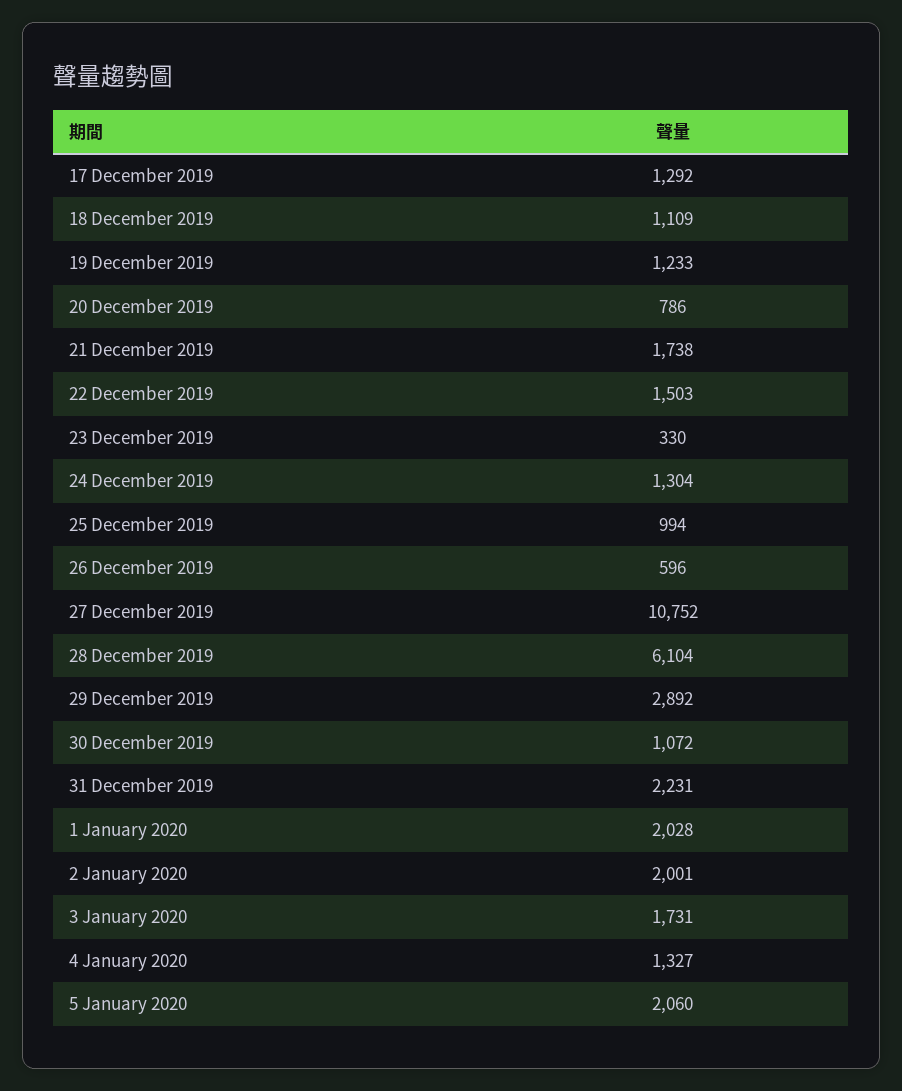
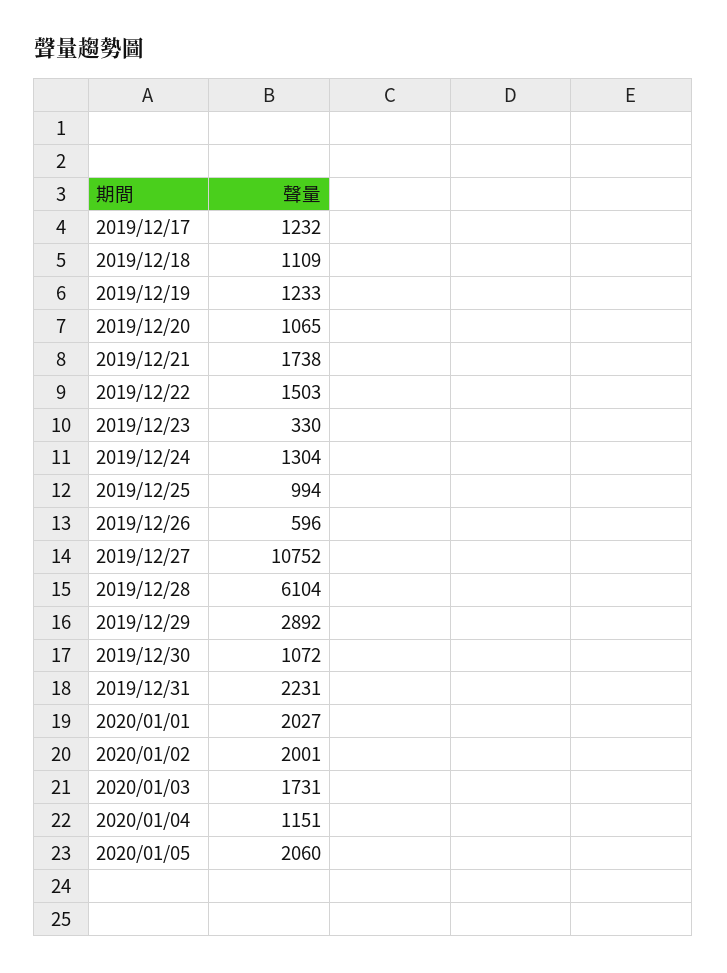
17 December 2019: 1292 -> 1232
20 December 2019: 786 -> 1065
1 January 2020: 2028 -> 2027
4 January 2020: 1327 -> 1151

